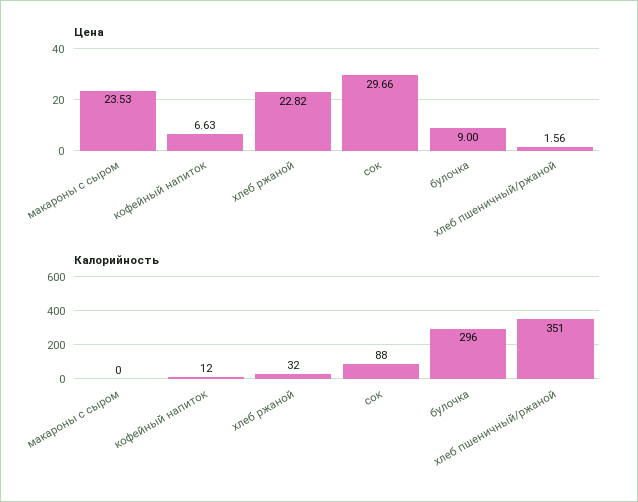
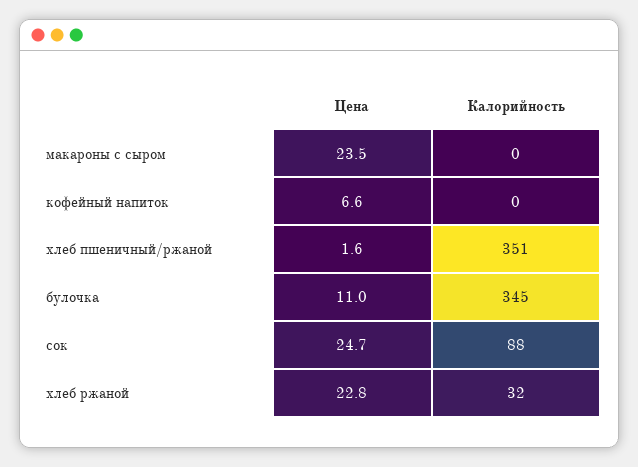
Цена, сок: 29.66 -> 24.7
Цена, булочка: 9 -> 11
Калорийность, кофейный напиток: 12 -> 0
Калорийность, булочка: 296 -> 345

